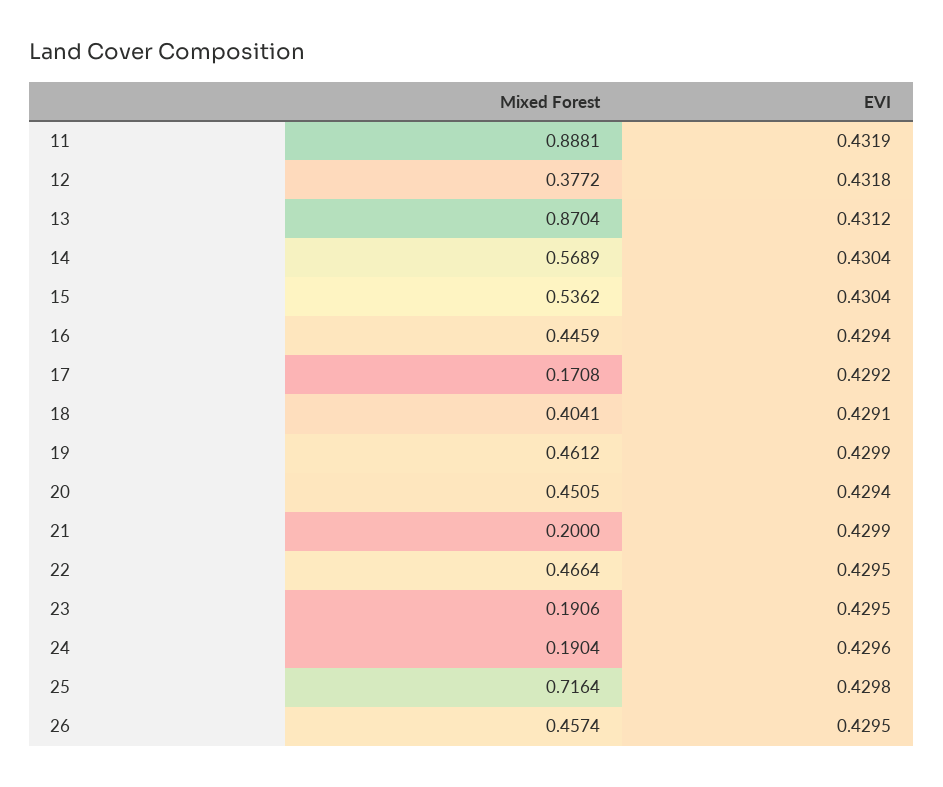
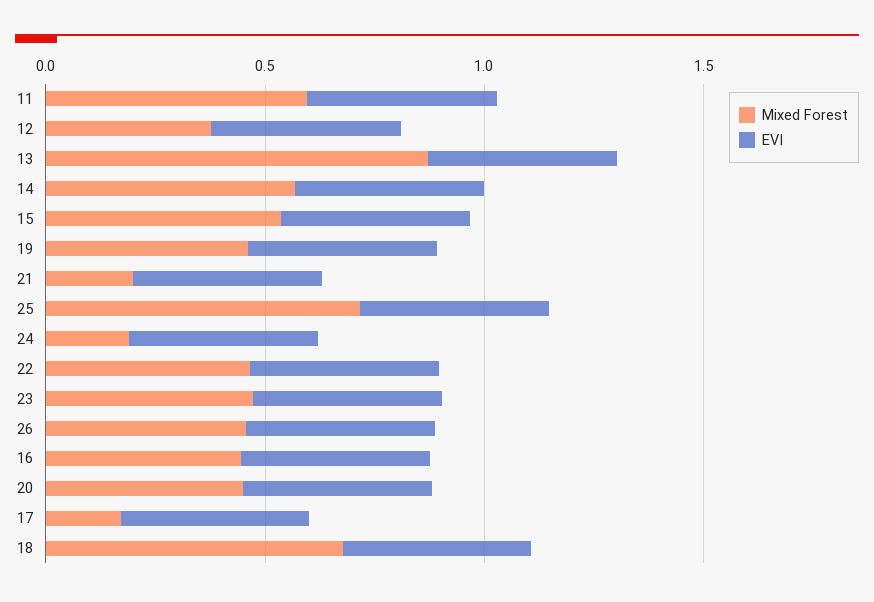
Mixed Forest, 11: 0.8881 -> 0.6
Mixed Forest, 18: 0.4041 -> 0.7
Mixed Forest, 23: 0.1906 -> 0.5

